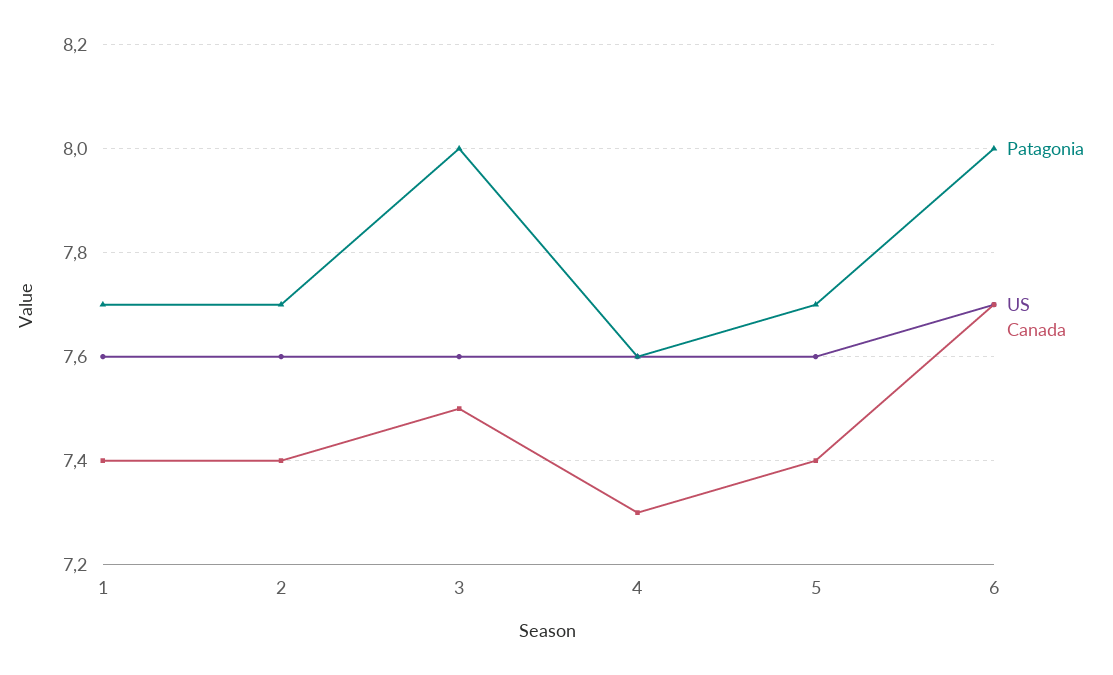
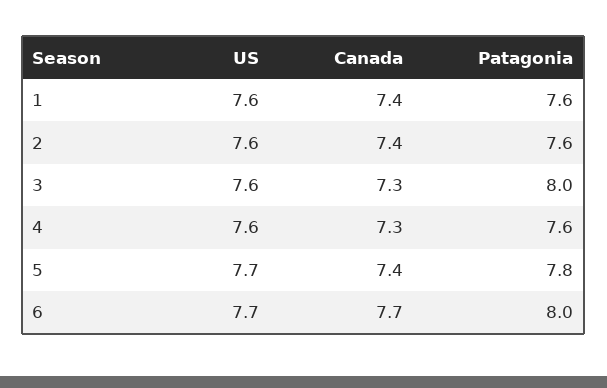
Patagonia, 1: 7.7 -> 7.6
Patagonia, 2: 7.7 -> 7.6
Canada, 3: 7.5 -> 7.3
Patagonia, 5: 7.7 -> 7.8
US, 5: 7.6 -> 7.7

